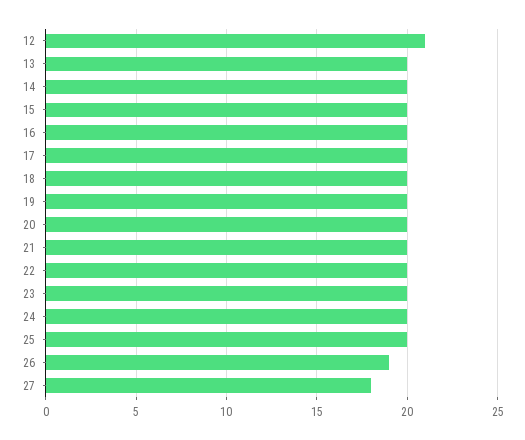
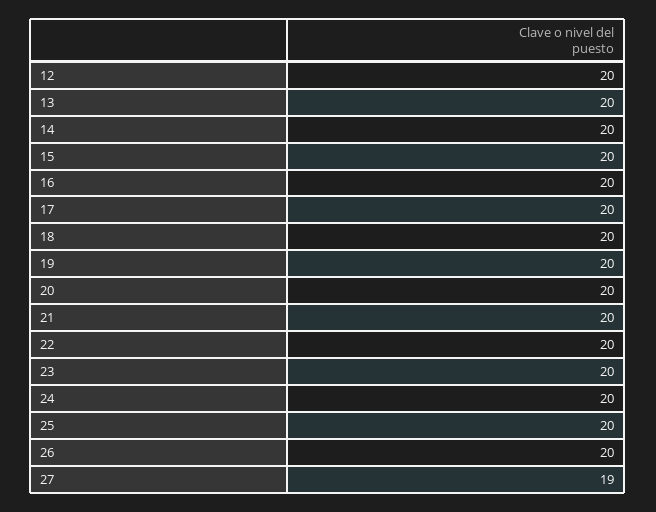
12: 21 -> 20
26: 19 -> 20
27: 18 -> 19

